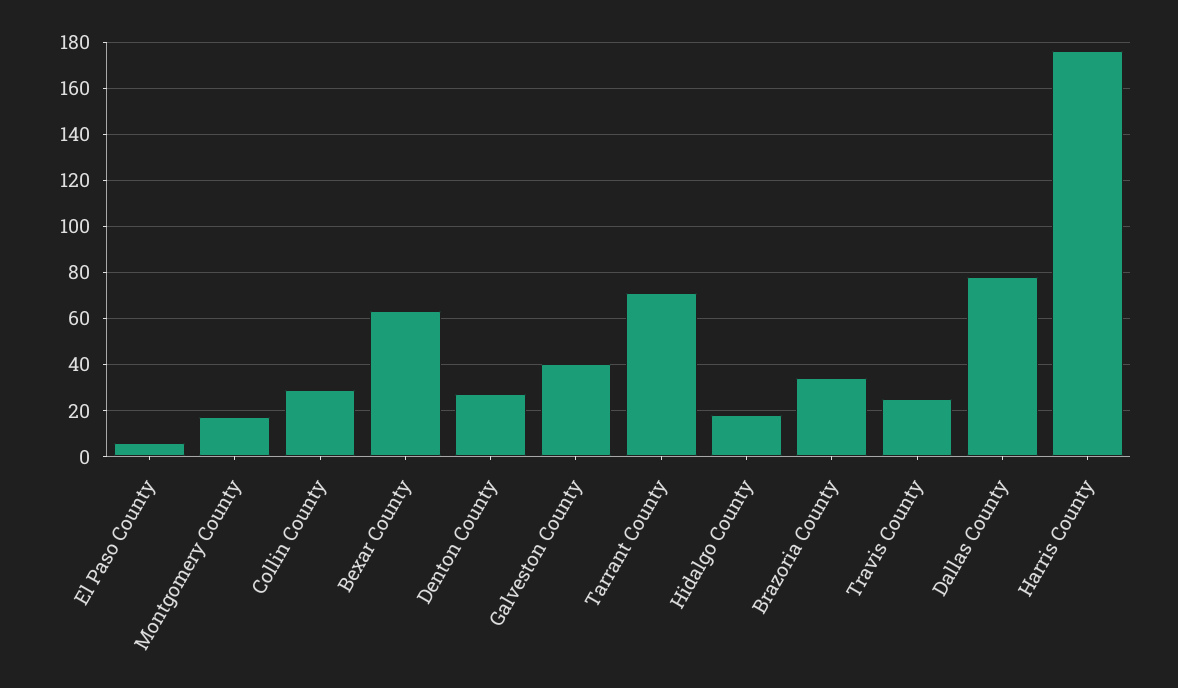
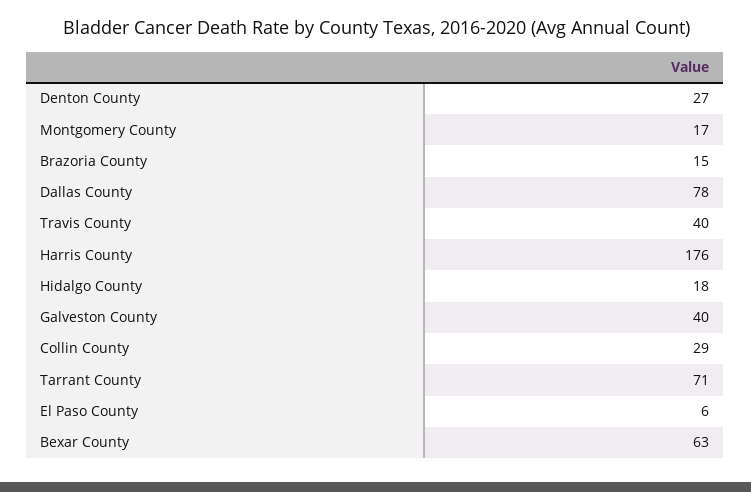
Brazoria County: 35 -> 15
Travis County: 25 -> 40

